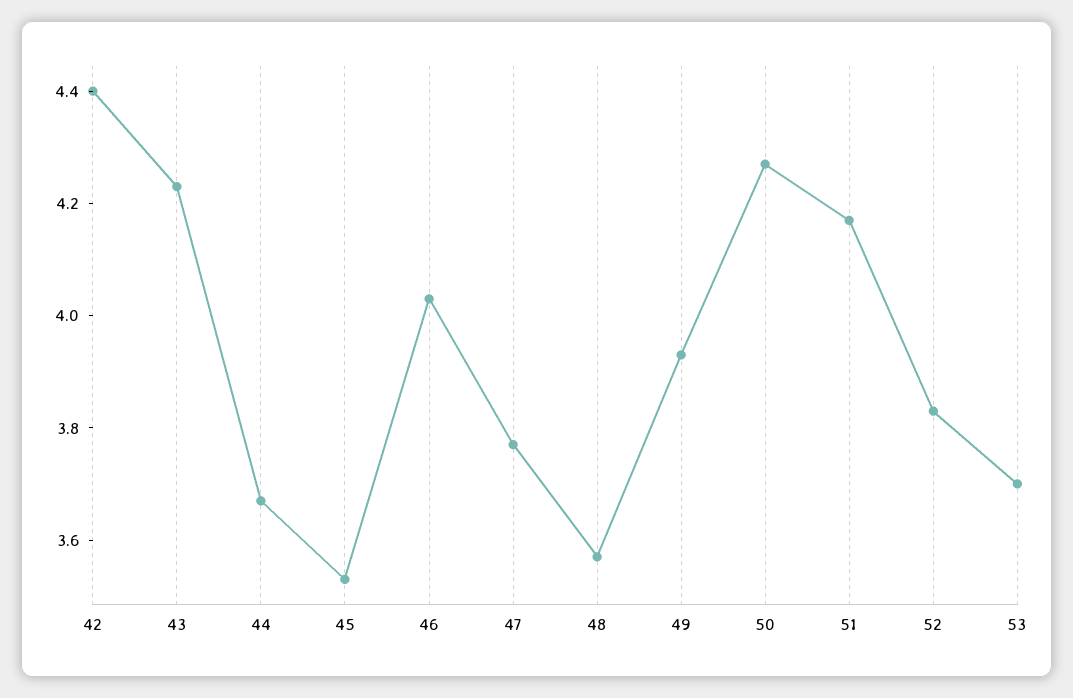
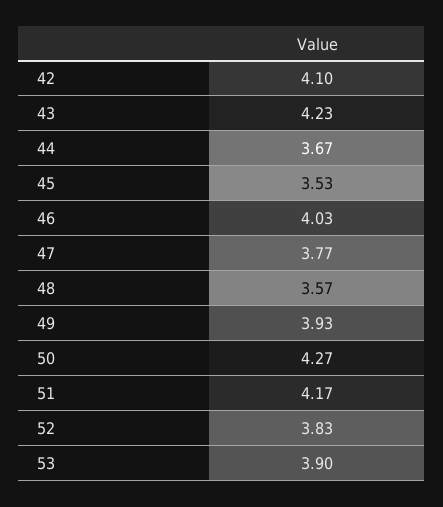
42: 4.4 -> 4.1
53: 3.7 -> 3.9

